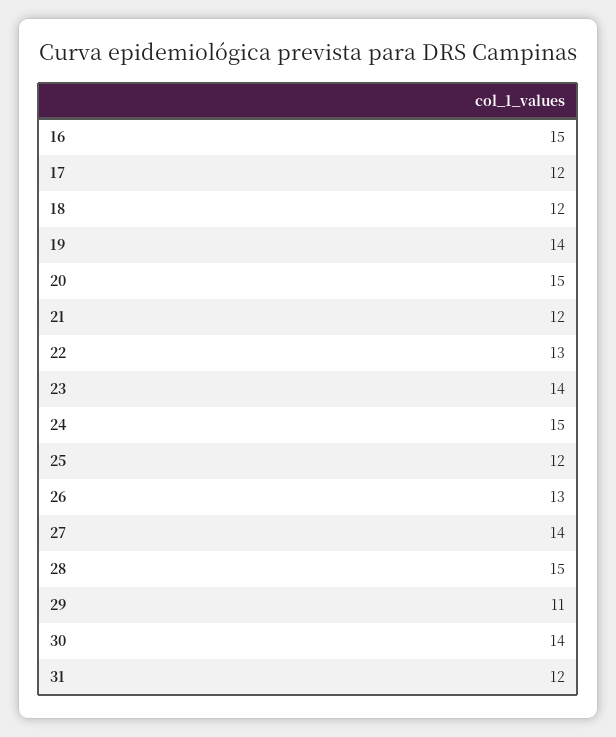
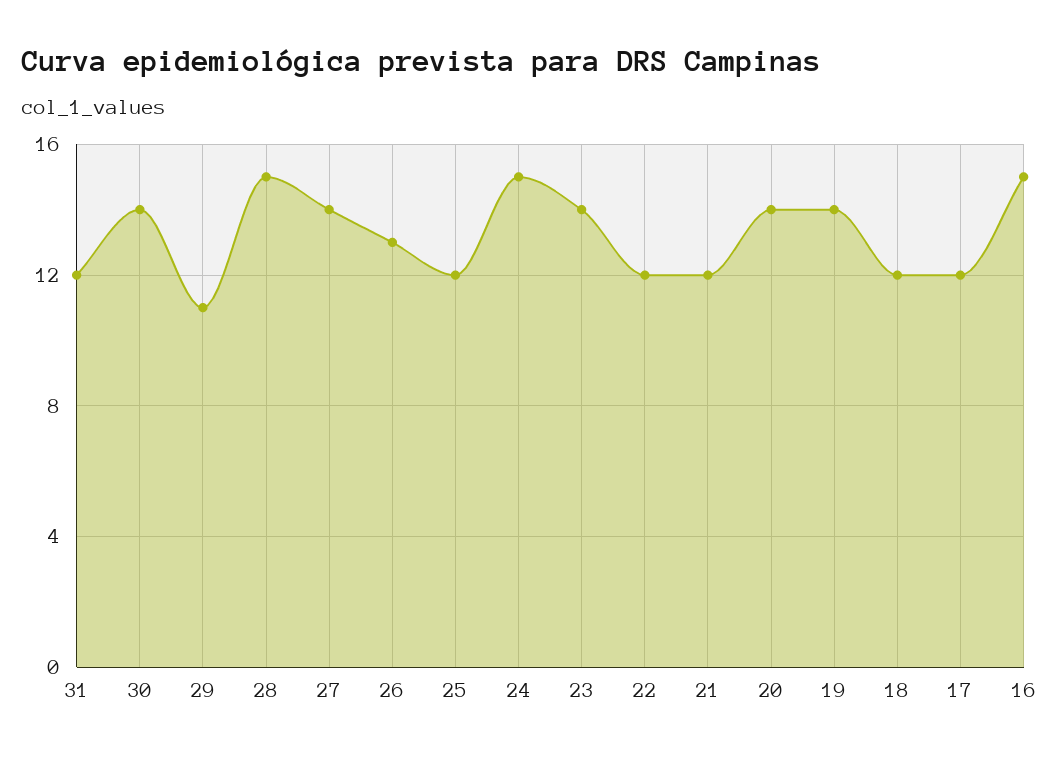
20: 15 -> 14
22: 13 -> 12

